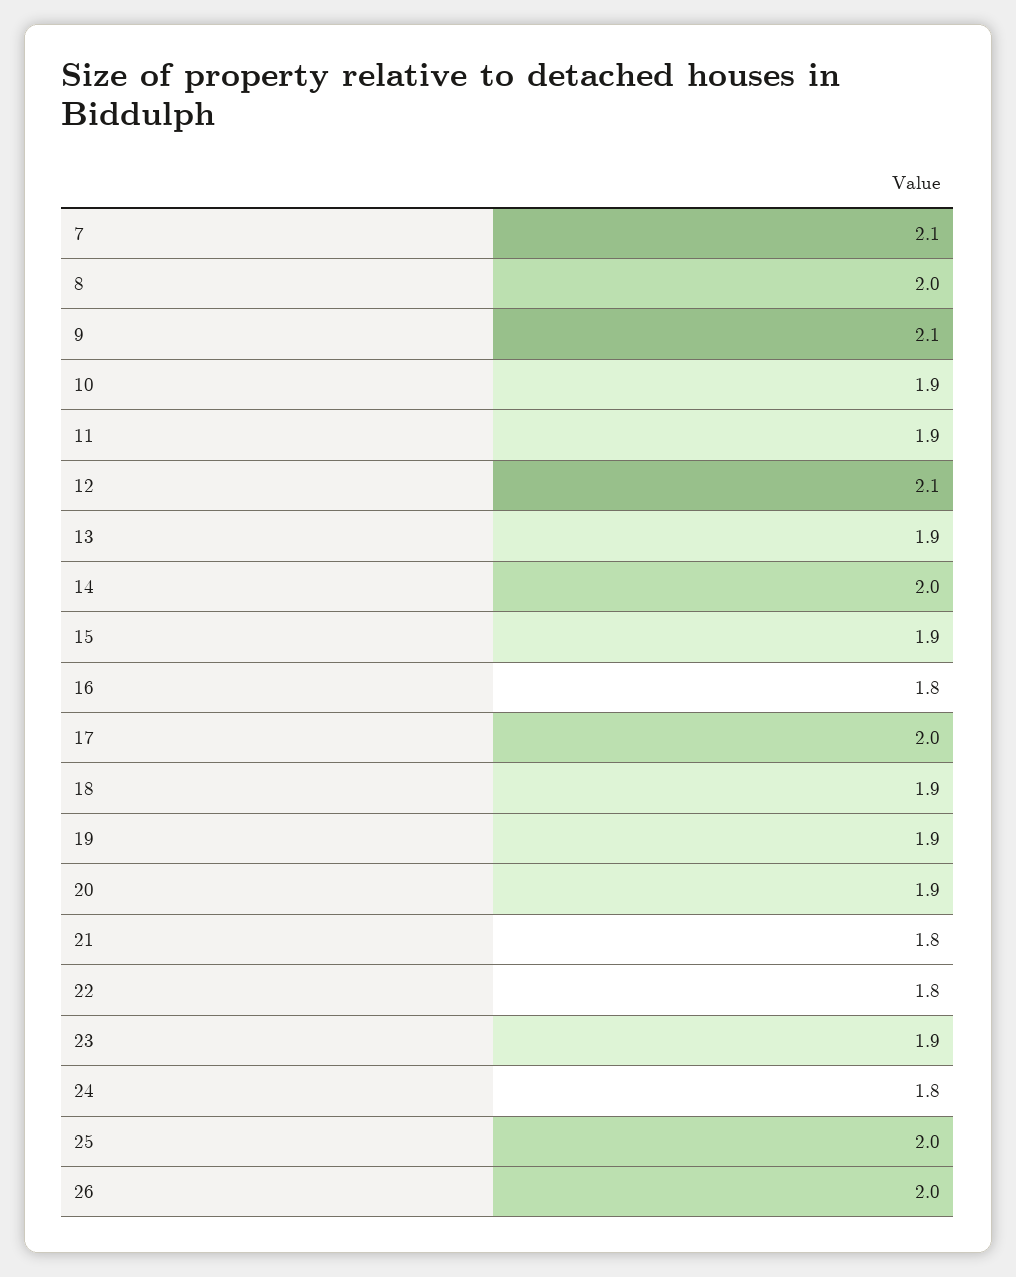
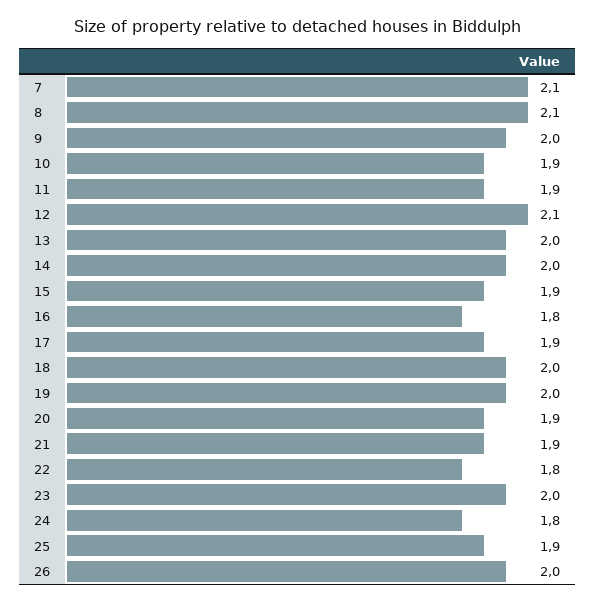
8: 2 -> 2.1
9: 2.1 -> 2
13: 1.9 -> 2
17: 2 -> 1.9
18: 1.9 -> 2
19: 1.9 -> 2
21: 1.8 -> 1.9
23: 1.9 -> 2
25: 2 -> 1.9

